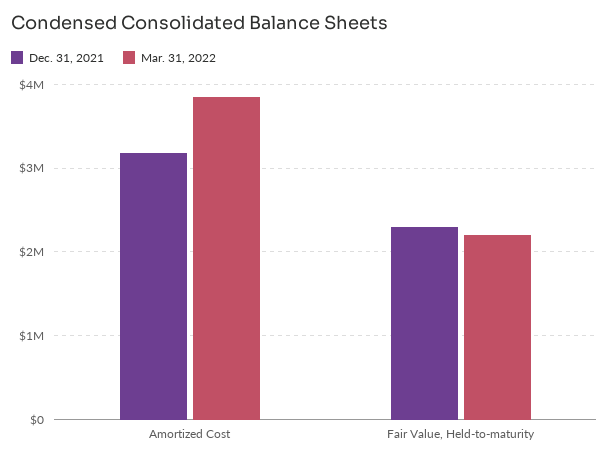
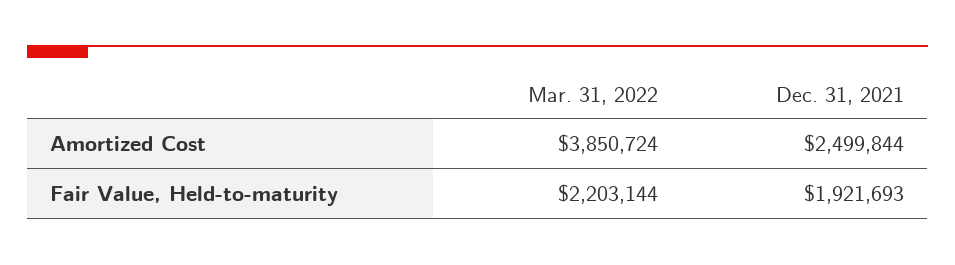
Dec. 31, 2021, Amortized Cost: 3200000 -> 2499844
Dec. 31, 2021, Fair Value, Held-to-maturity: 2300000 -> 1921693

